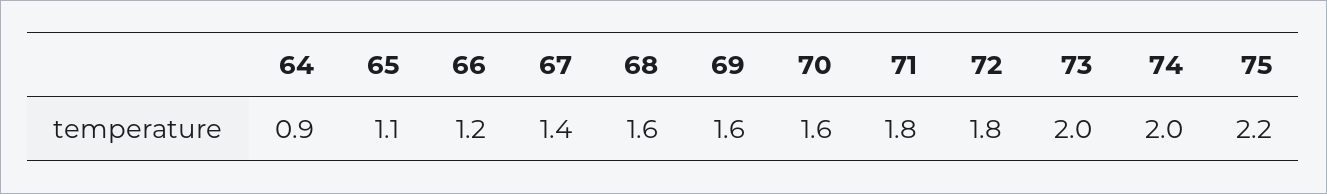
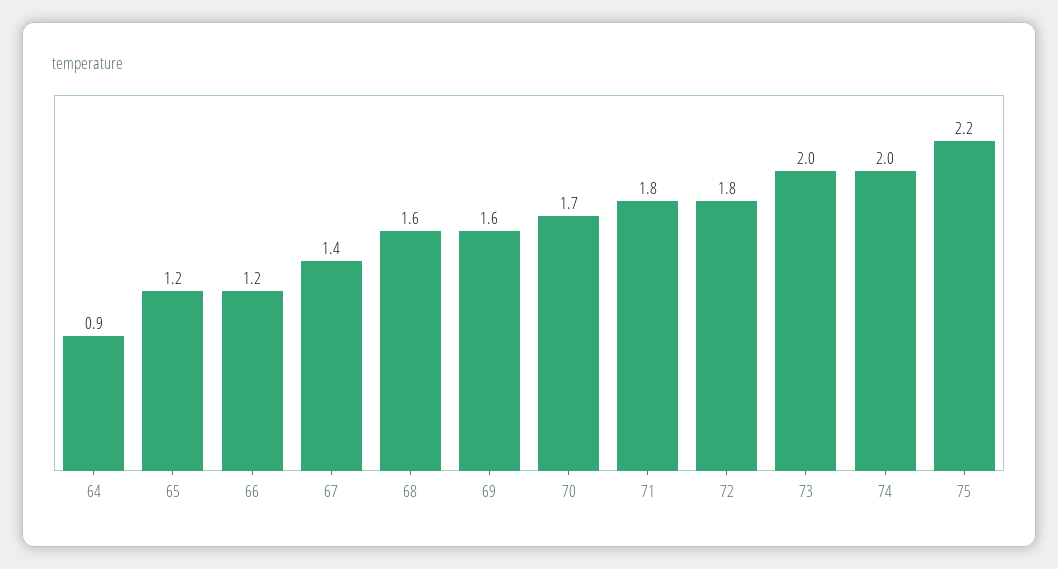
65: 1.1 -> 1.2
70: 1.6 -> 1.7

